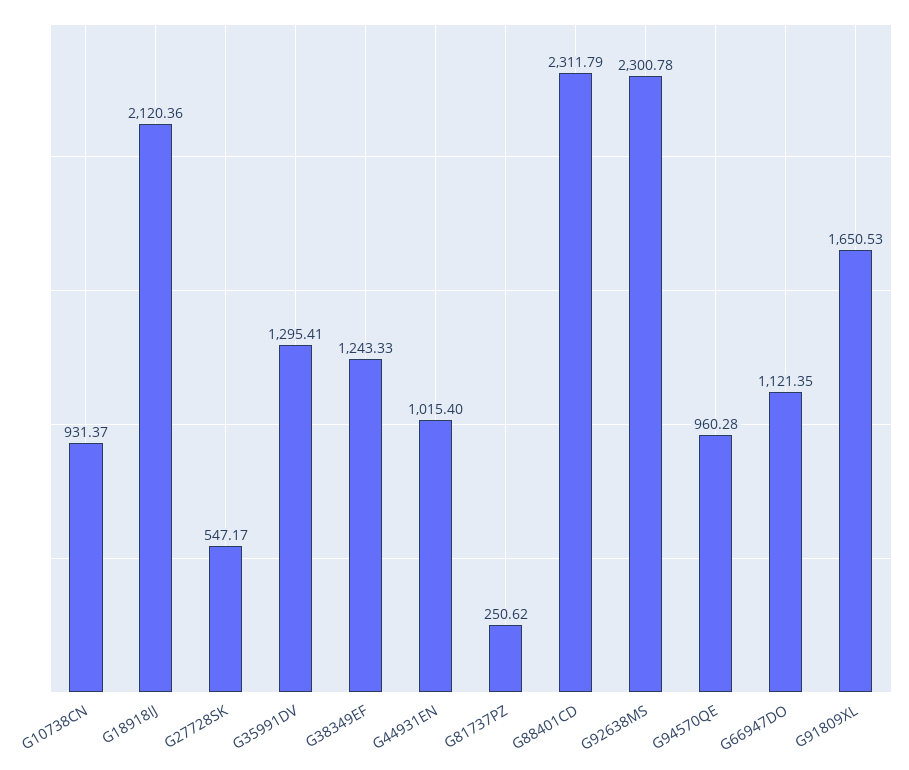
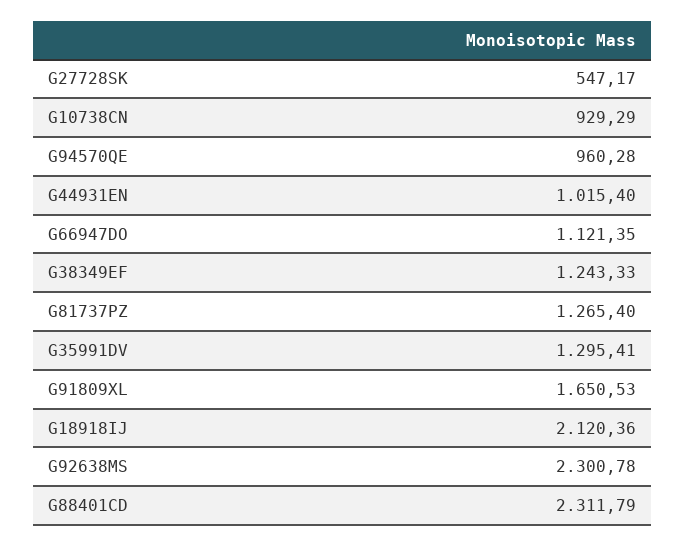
G10738CN: 931.37 -> 929.29
G81737PZ: 250.62 -> 1265.4

